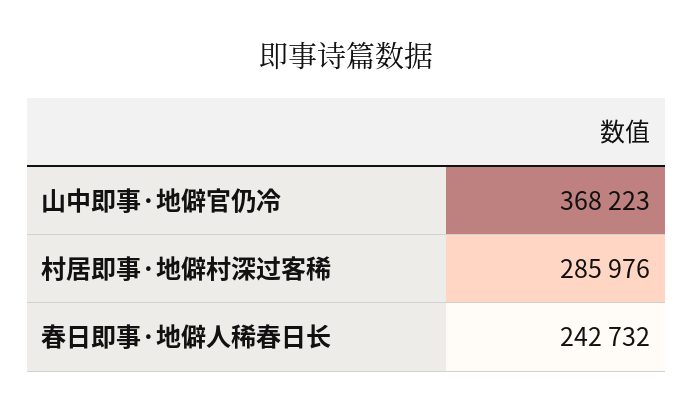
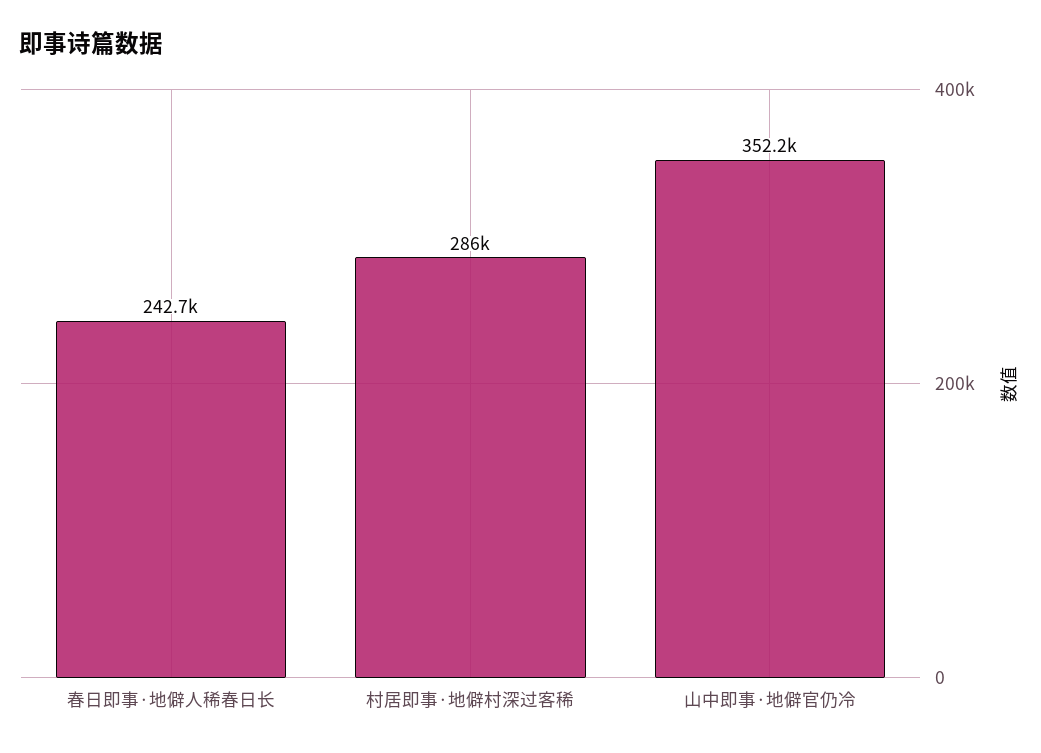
山中即事·地僻官仍冷: 368223 -> 352200

